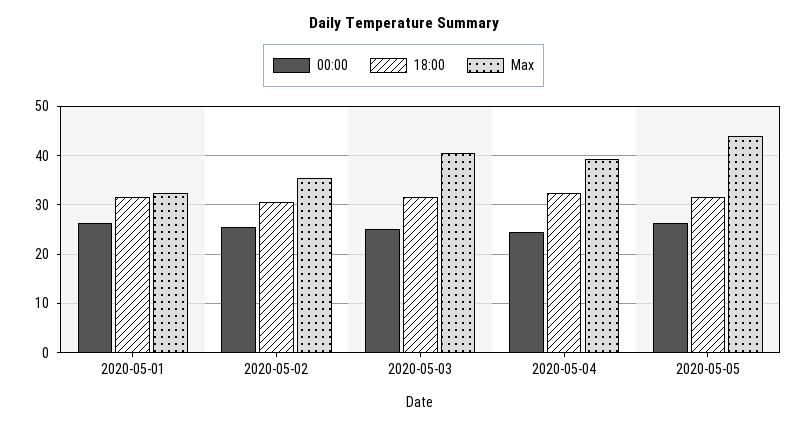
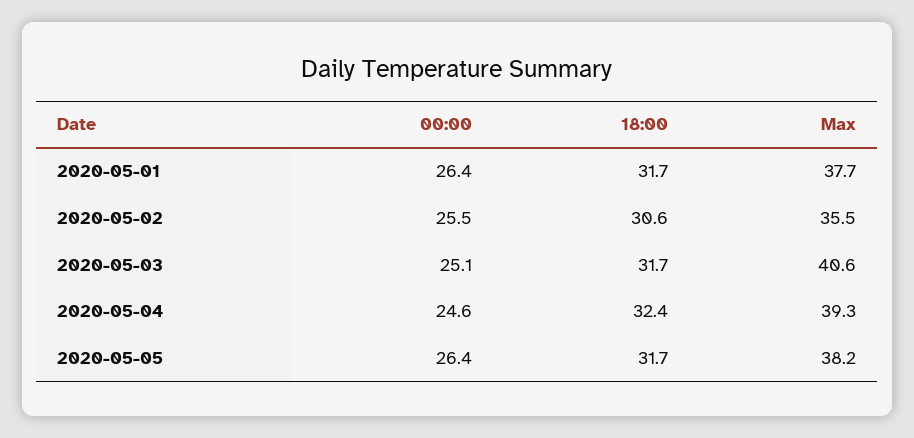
Max, 2020-05-01: 32 -> 37.7
Max, 2020-05-05: 44 -> 38.2

